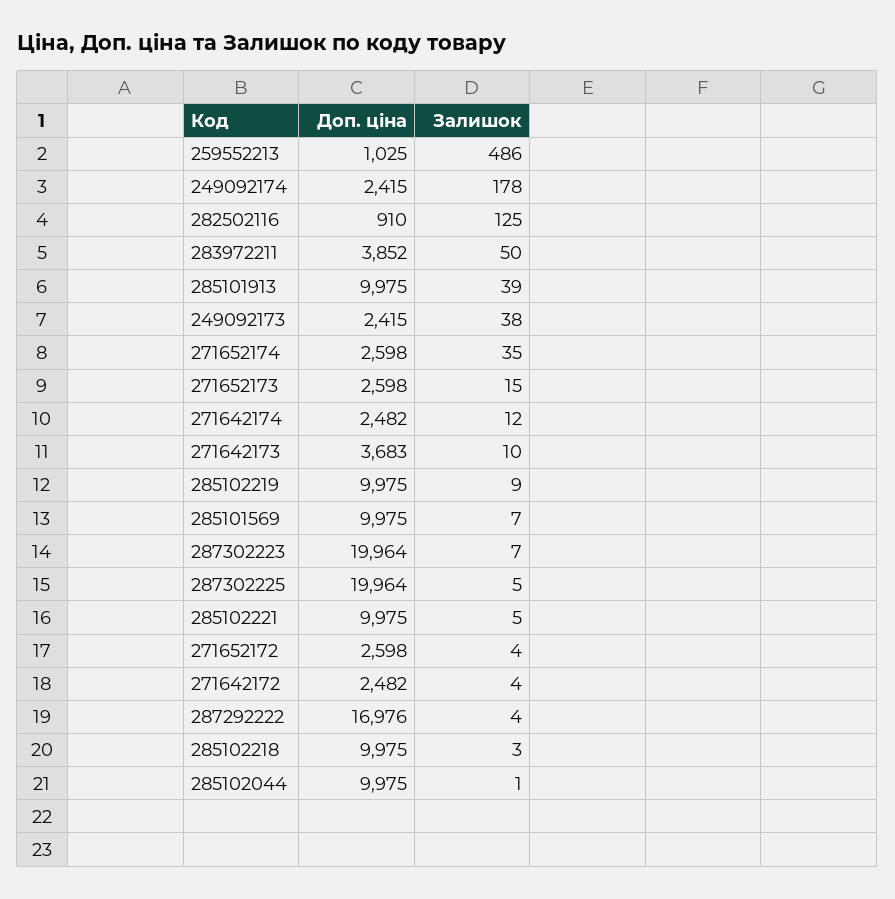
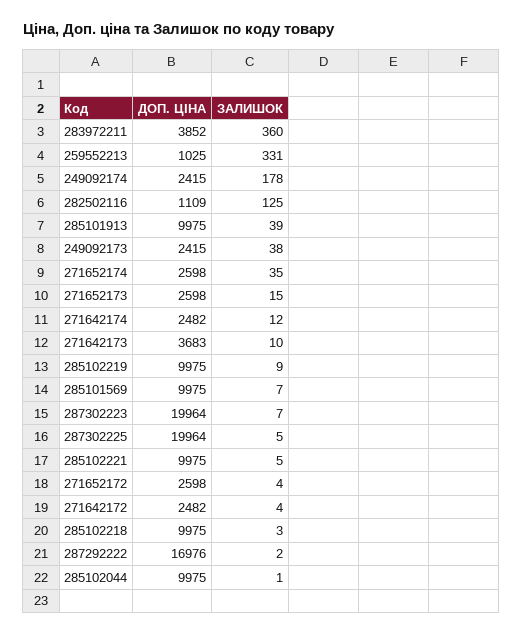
Залишок, 259552213: 486 -> 331
Доп. ціна, 282502116: 910 -> 1109
Залишок, 283972211: 50 -> 360
Залишок, 287292222: 4 -> 2

